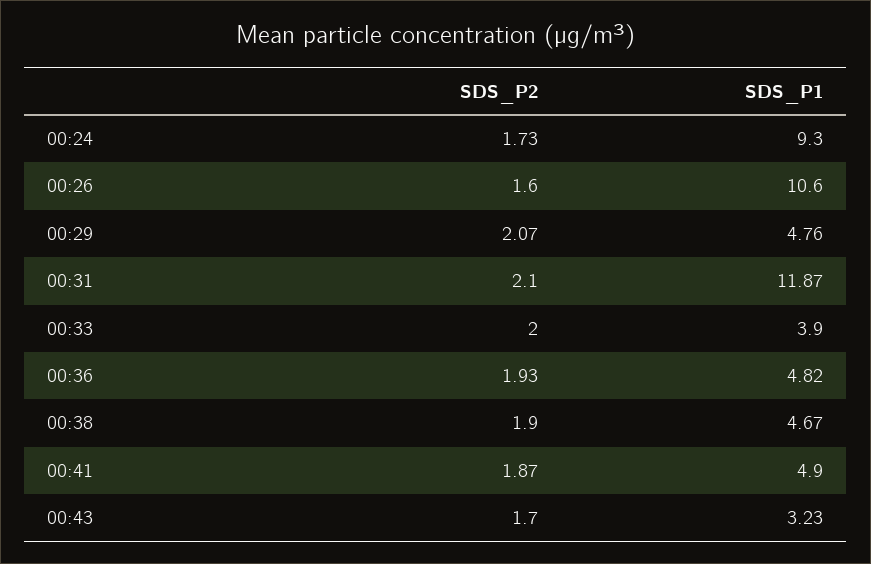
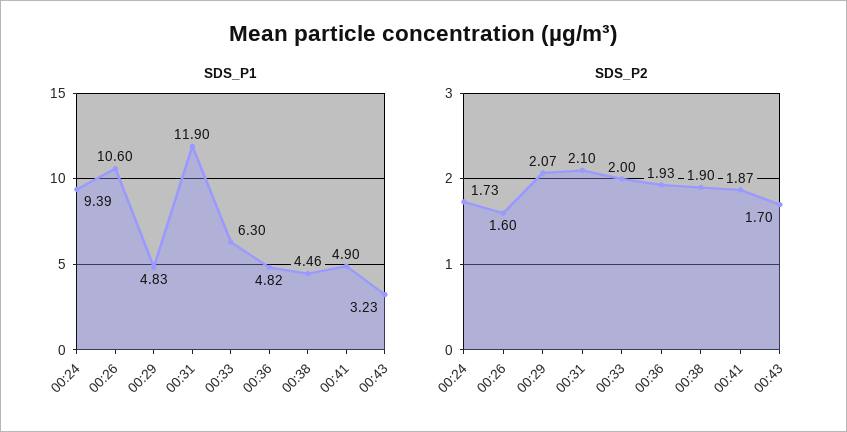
SDS_P1, 00:24: 9.3 -> 9.39
SDS_P1, 00:29: 4.76 -> 4.83
SDS_P1, 00:31: 11.87 -> 11.9
SDS_P1, 00:33: 3.9 -> 6.3
SDS_P1, 00:38: 4.67 -> 4.46

